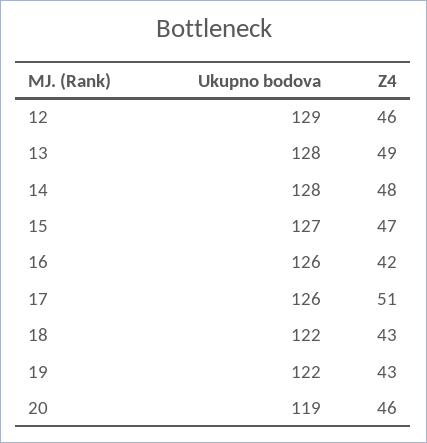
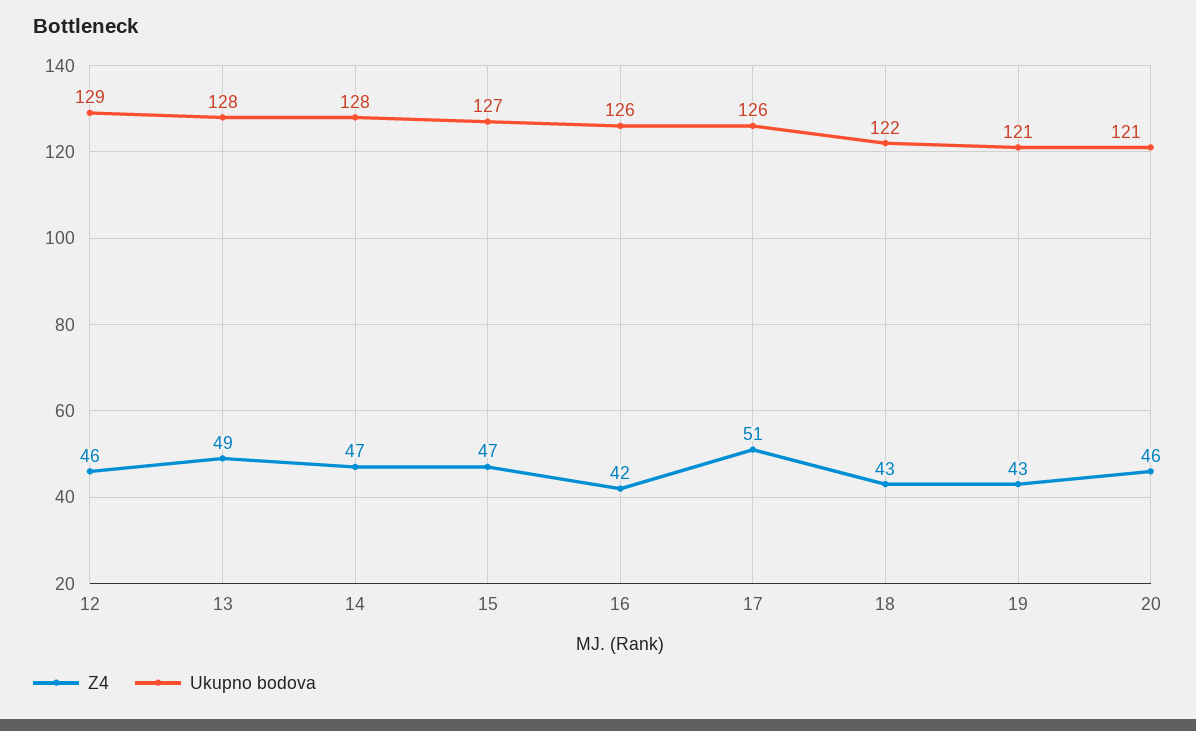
Z4, 14: 48 -> 47
Ukupno bodova, 19: 122 -> 121
Ukupno bodova, 20: 119 -> 121

